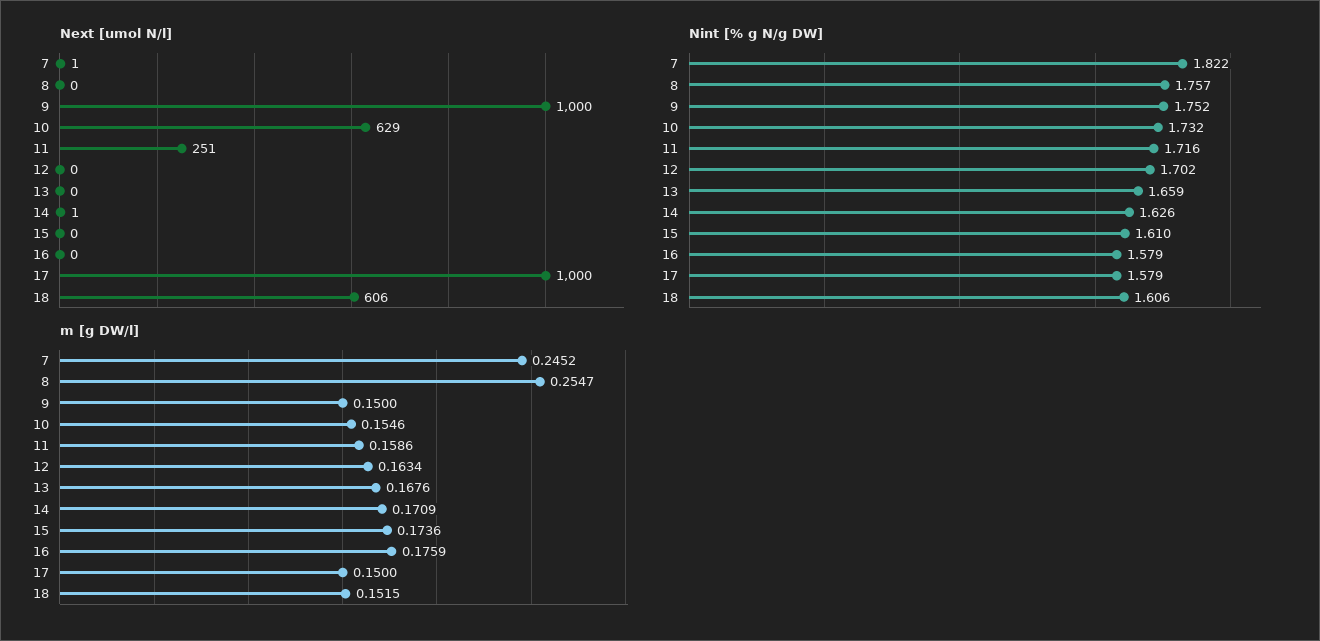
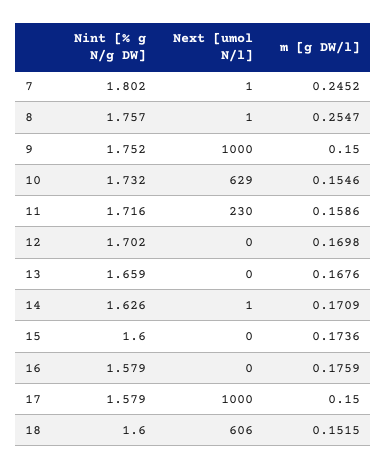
Next [umol N/l], 8: 0 -> 1
Next [umol N/l], 11: 251 -> 230
Nint [% g N/g DW], 7: 1.822 -> 1.802
Nint [% g N/g DW], 15: 1.61 -> 1.6
Nint [% g N/g DW], 18: 1.606 -> 1.6
m [g DW/l], 12: 0.1634 -> 0.1698

